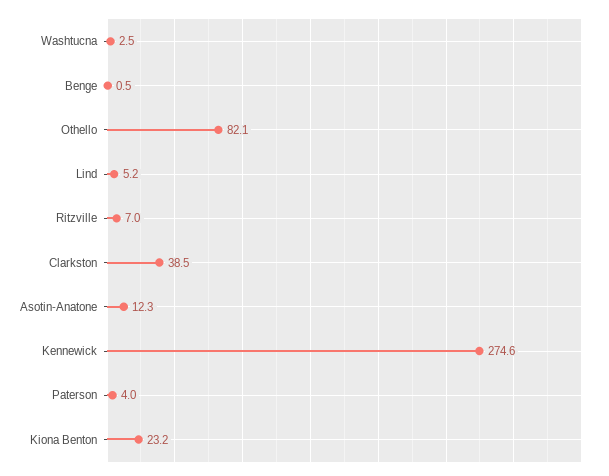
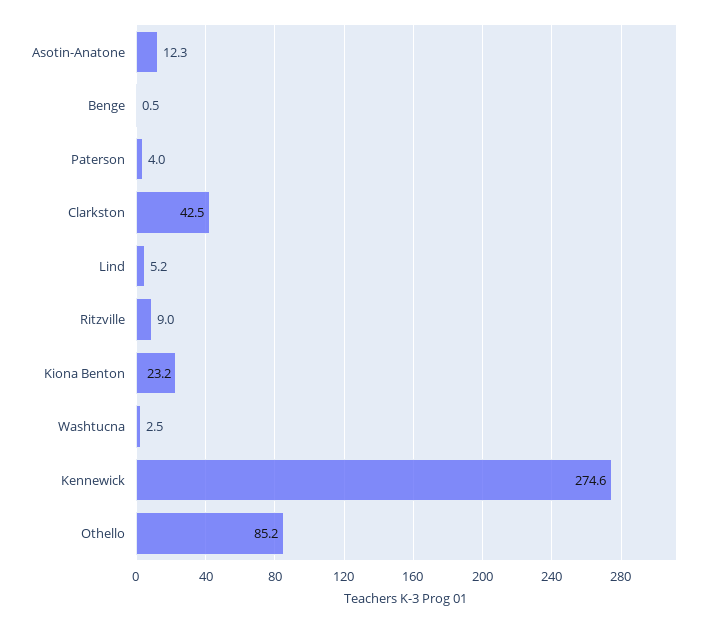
Othello: 82.1 -> 85.2
Ritzville: 7 -> 9
Clarkston: 38.5 -> 42.5

